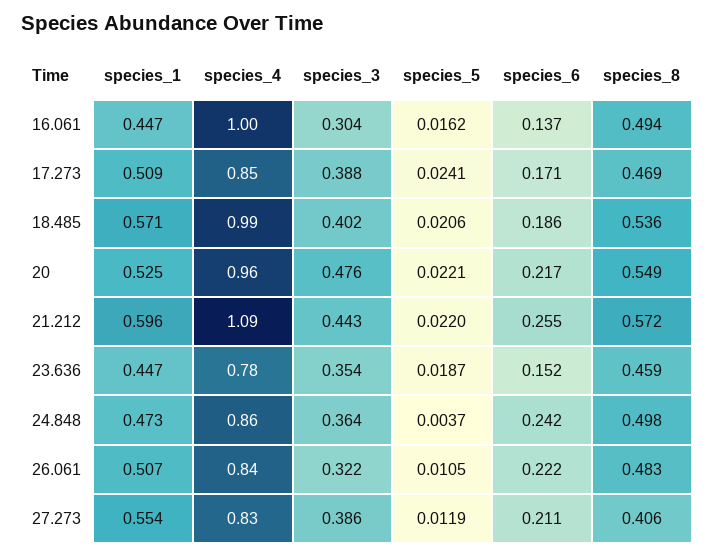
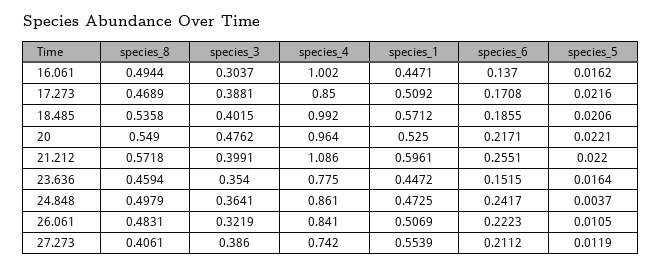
species_5, 17.273: 0.0241 -> 0.0216
species_3, 21.212: 0.443 -> 0.3991
species_5, 23.636: 0.0187 -> 0.0164
species_4, 27.273: 0.83 -> 0.742

